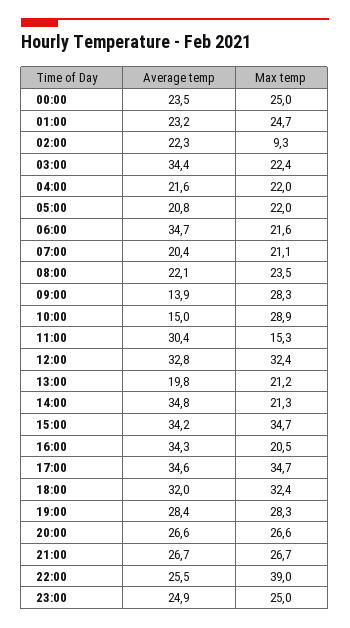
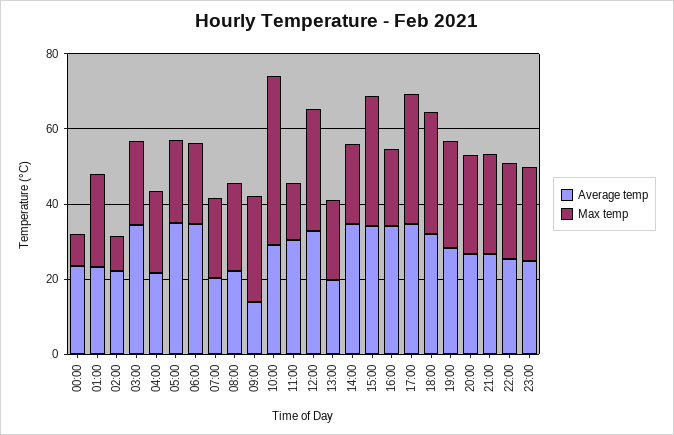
Max temp, 00:00: 25 -> 10
Average temp, 05:00: 20.8 -> 35
Average temp, 10:00: 15 -> 30
Max temp, 10:00: 28.9 -> 45
Max temp, 22:00: 39 -> 25

